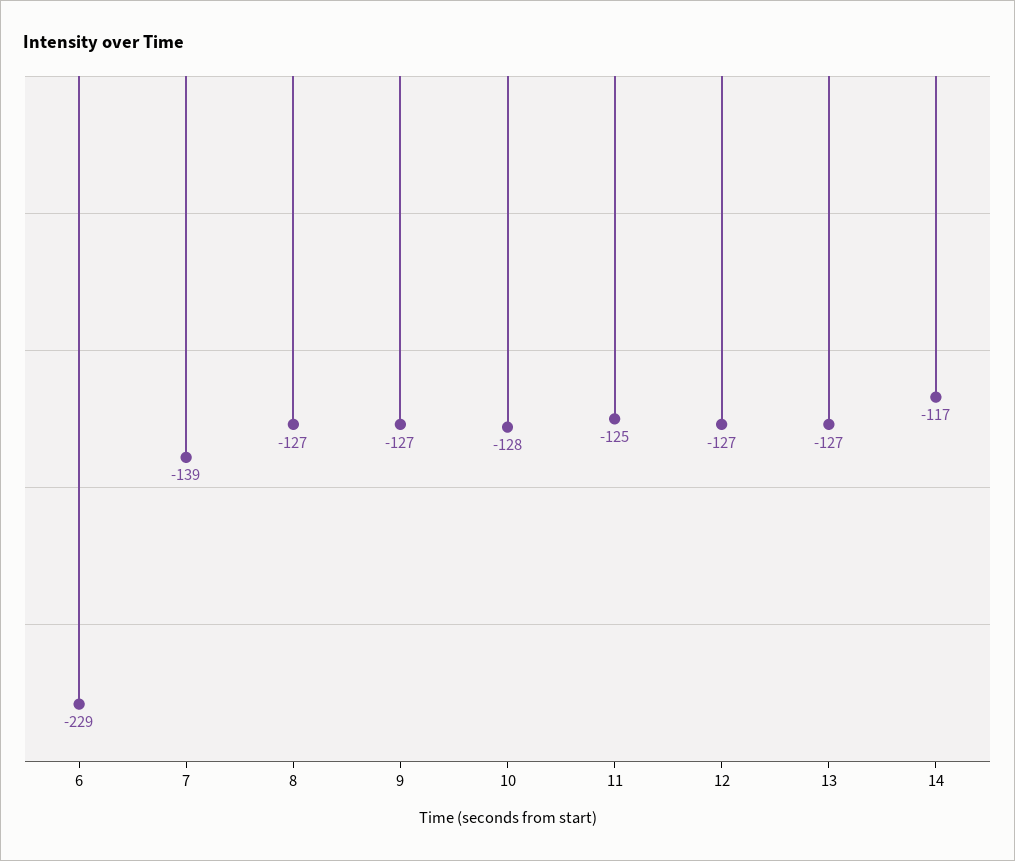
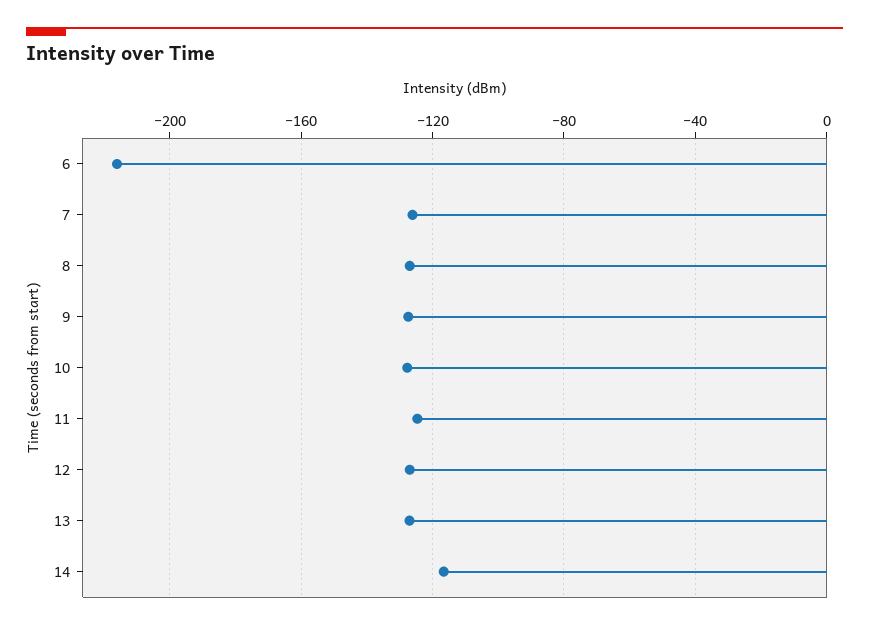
6: -229 -> -215
7: -139 -> -125

